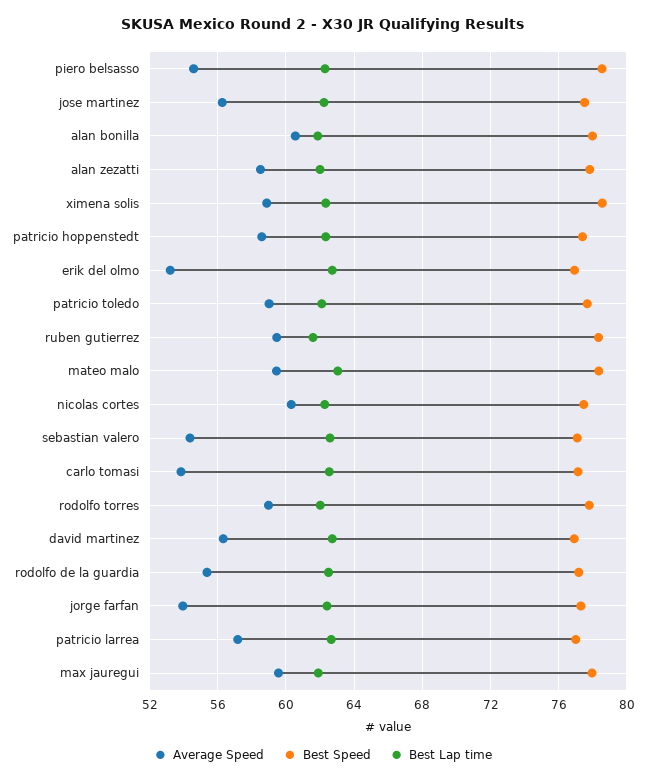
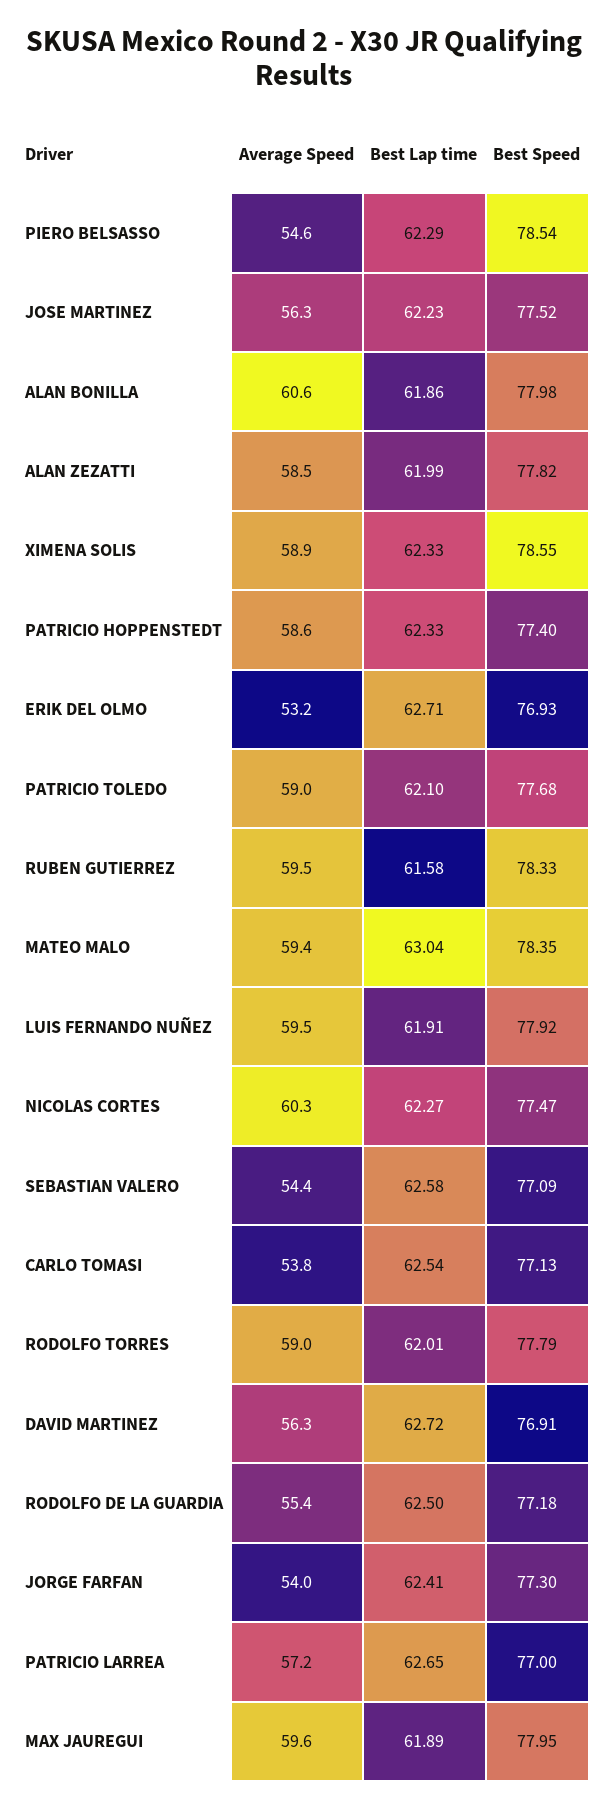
Average Speed, LUIS FERNANDO NUÑEZ: none -> 59.5
Best Lap time, LUIS FERNANDO NUÑEZ: none -> 61.91
Best Speed, LUIS FERNANDO NUÑEZ: none -> 77.92

